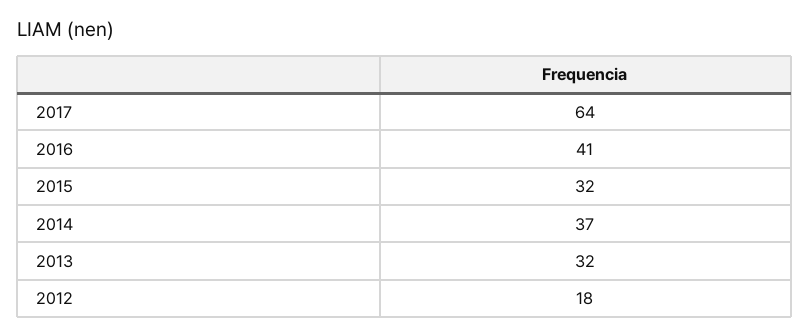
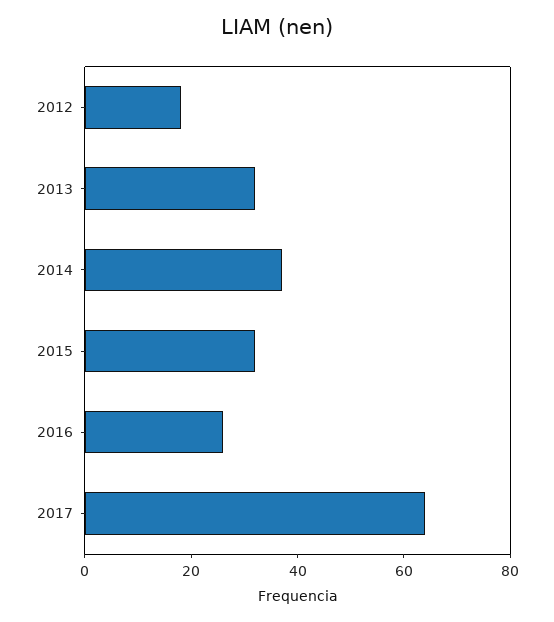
2016: 41 -> 25

